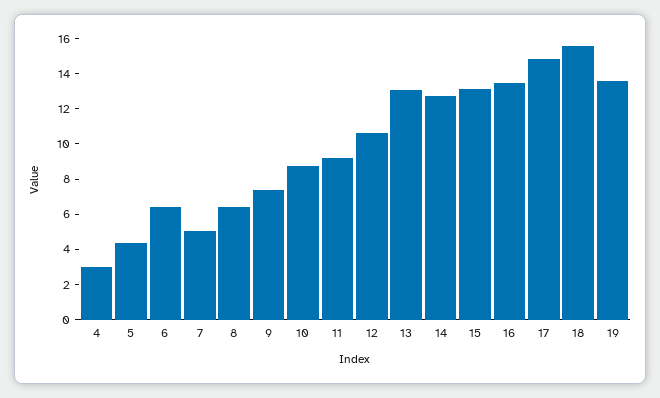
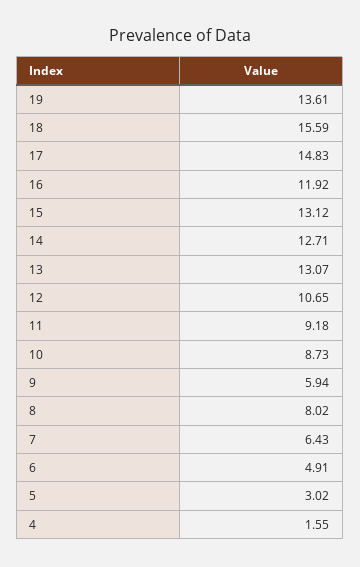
4: 3 -> 1.55
5: 4.5 -> 3.02
6: 6.5 -> 4.91
7: 5 -> 6.43
8: 6.5 -> 8.02
9: 7.5 -> 5.94
16: 13.5 -> 11.92

